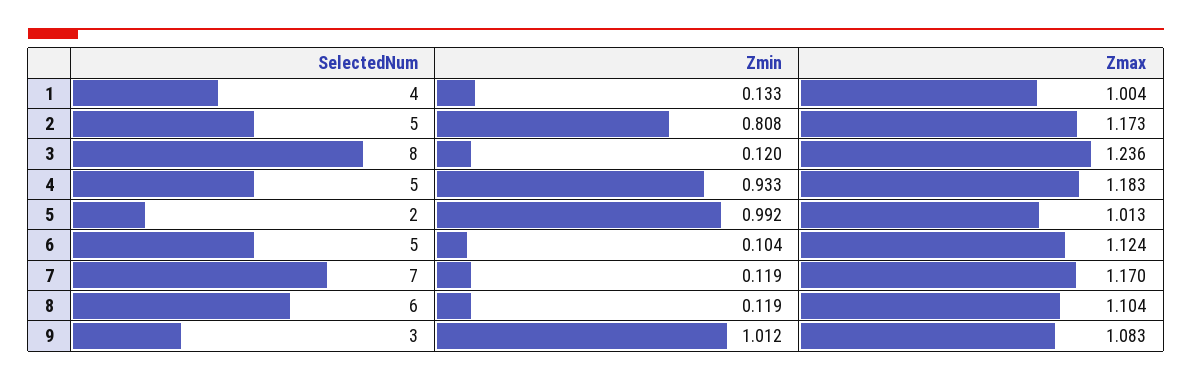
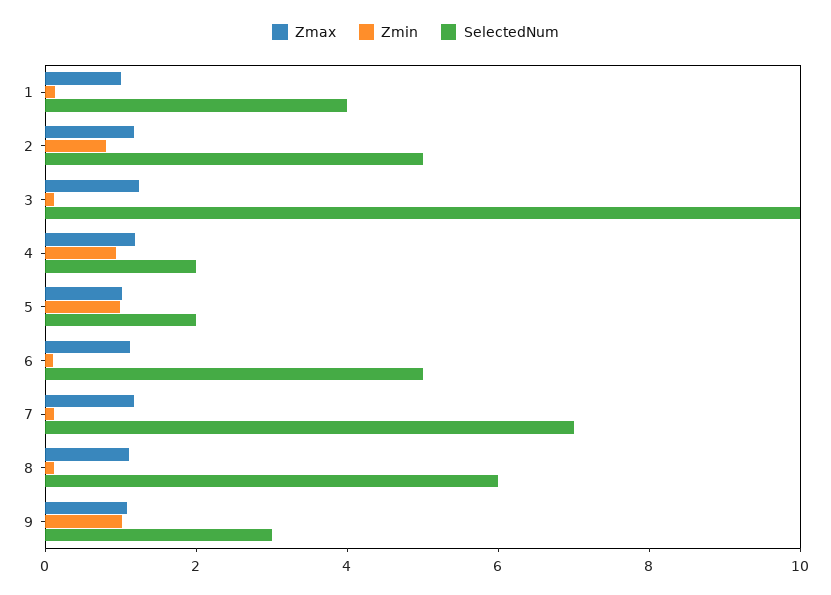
SelectedNum, 3: 8 -> 10
SelectedNum, 4: 5 -> 2

